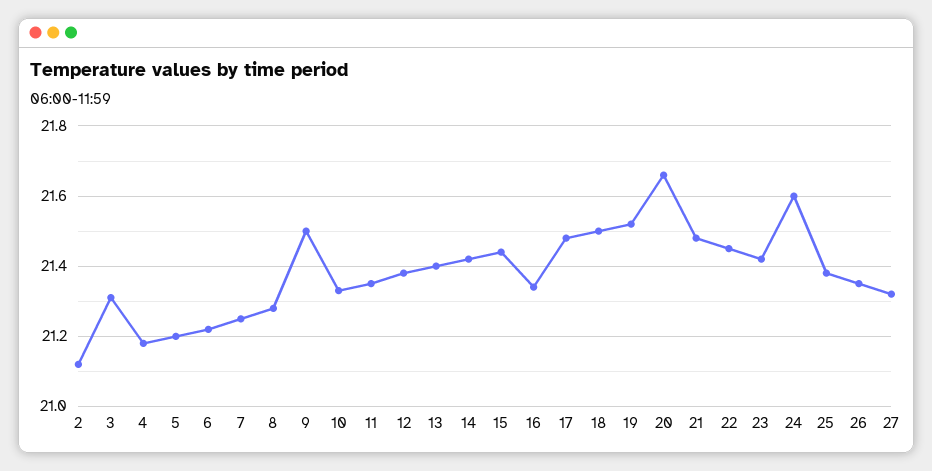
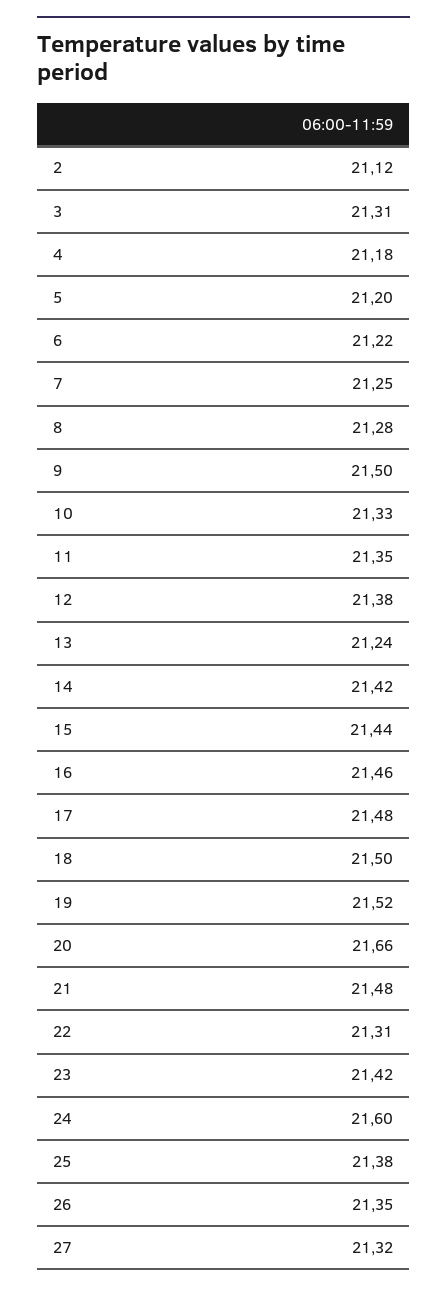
13: 21.4 -> 21.24
16: 21.35 -> 21.46
22: 21.45 -> 21.31

